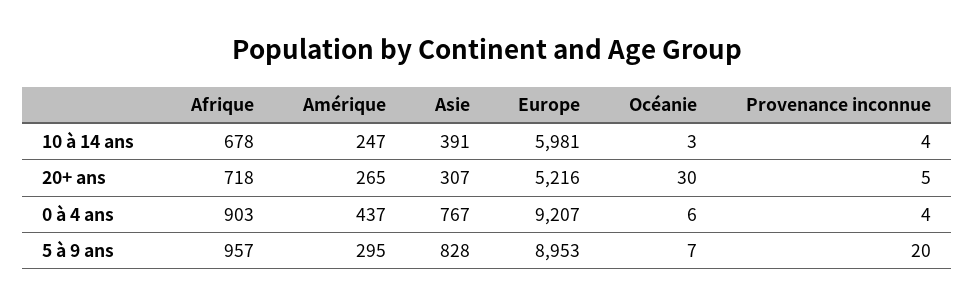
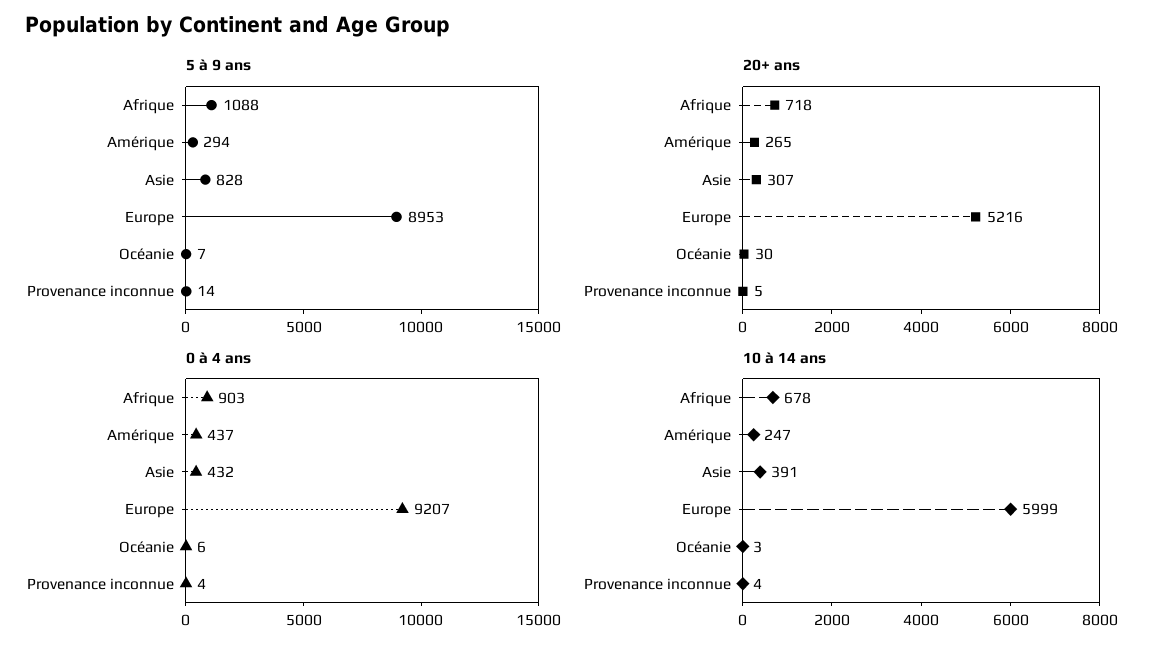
10 à 14 ans, Europe: 5981 -> 5999
0 à 4 ans, Asie: 767 -> 432
5 à 9 ans, Afrique: 957 -> 1088
5 à 9 ans, Amérique: 295 -> 294
5 à 9 ans, Provenance inconnue: 20 -> 14

